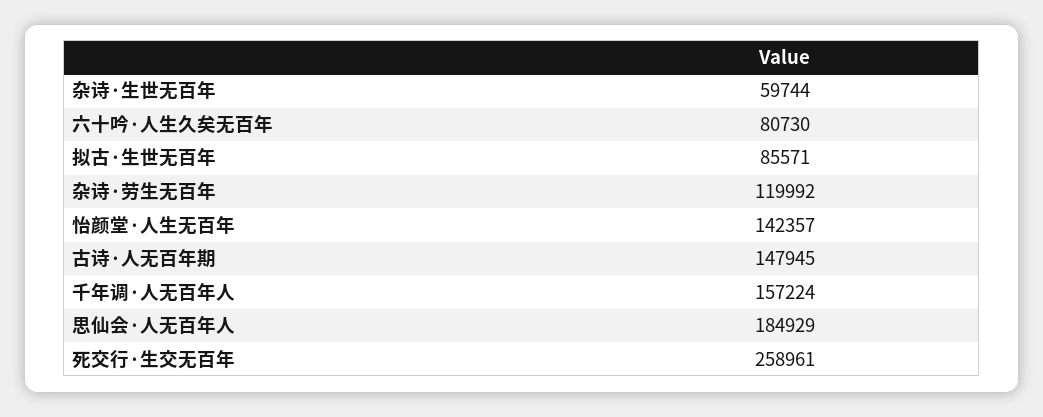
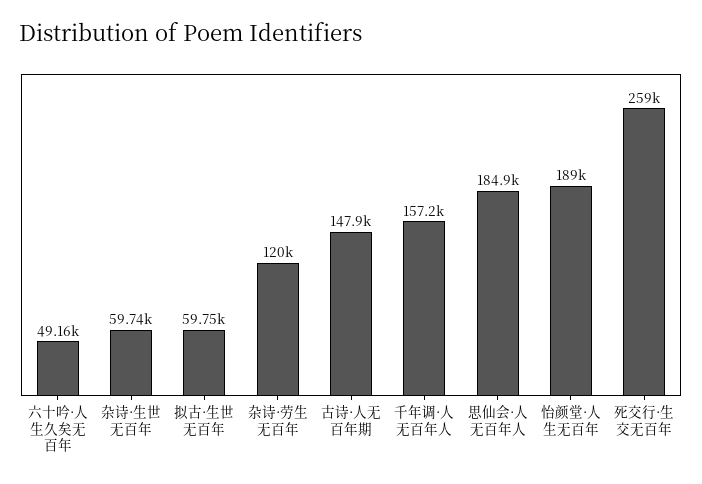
六十吟·人生久矣无百年: 80730 -> 49160
拟古·生世无百年: 85571 -> 59750
怡颜堂·人生无百年: 142357 -> 189000

